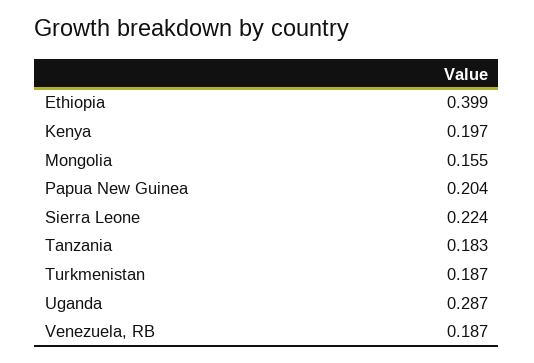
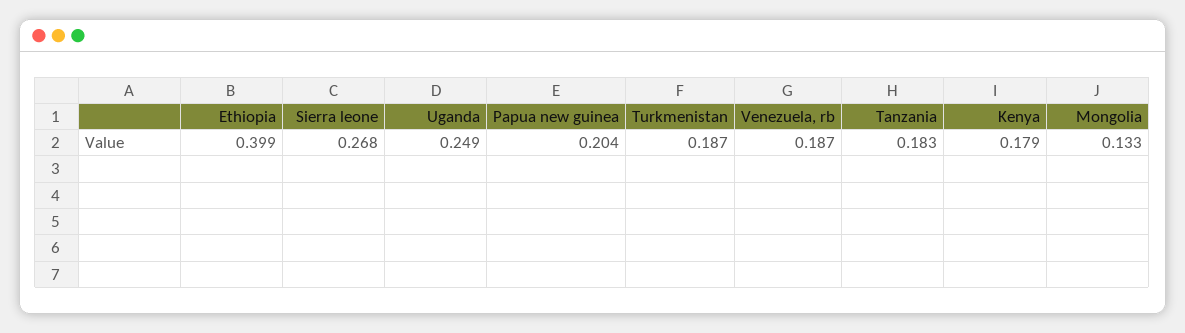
Kenya: 0.197 -> 0.179
Mongolia: 0.155 -> 0.133
Sierra Leone: 0.224 -> 0.268
Uganda: 0.287 -> 0.249

